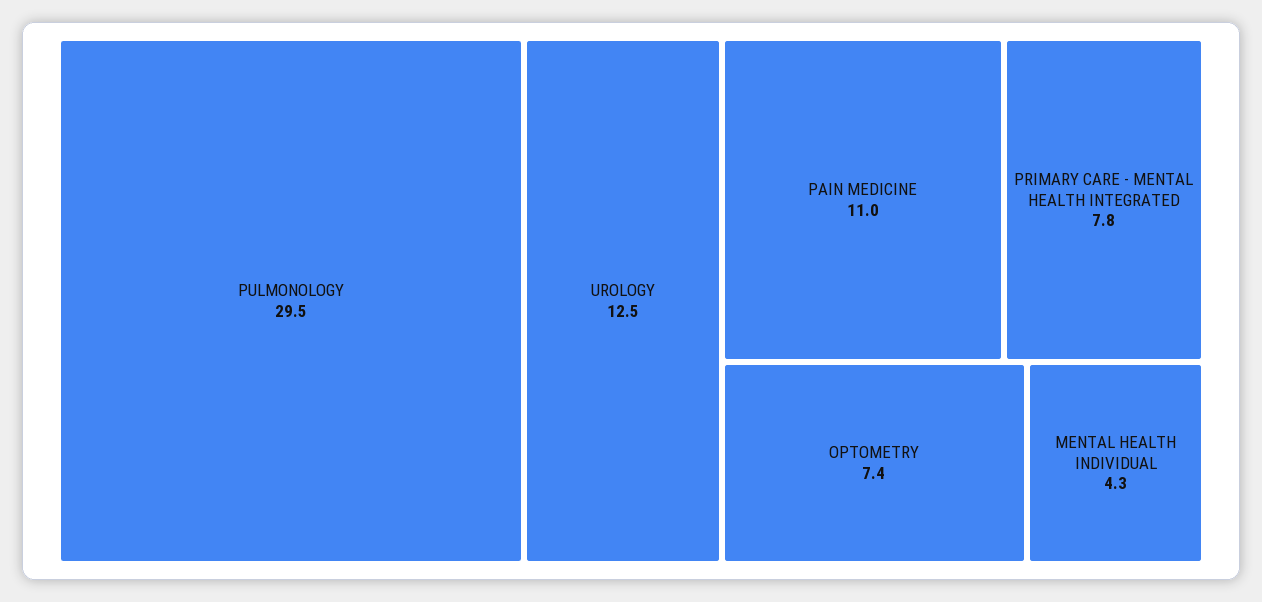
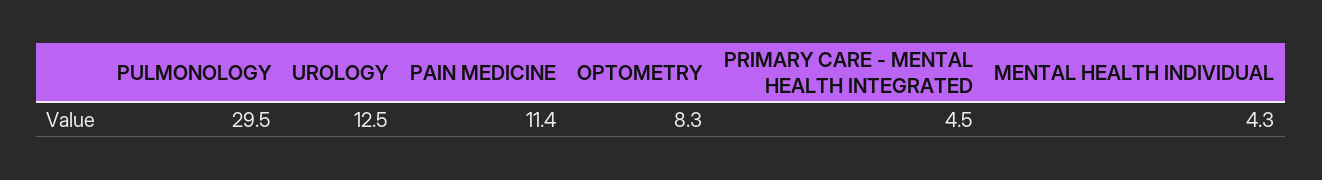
PAIN MEDICINE: 11 -> 11.4
PRIMARY CARE - MENTAL HEALTH INTEGRATED: 7.8 -> 4.5
OPTOMETRY: 7.4 -> 8.3

